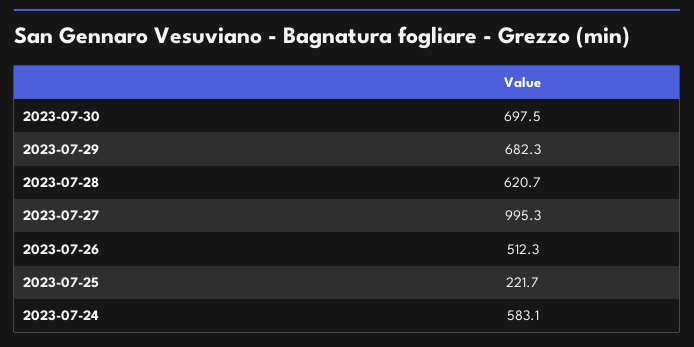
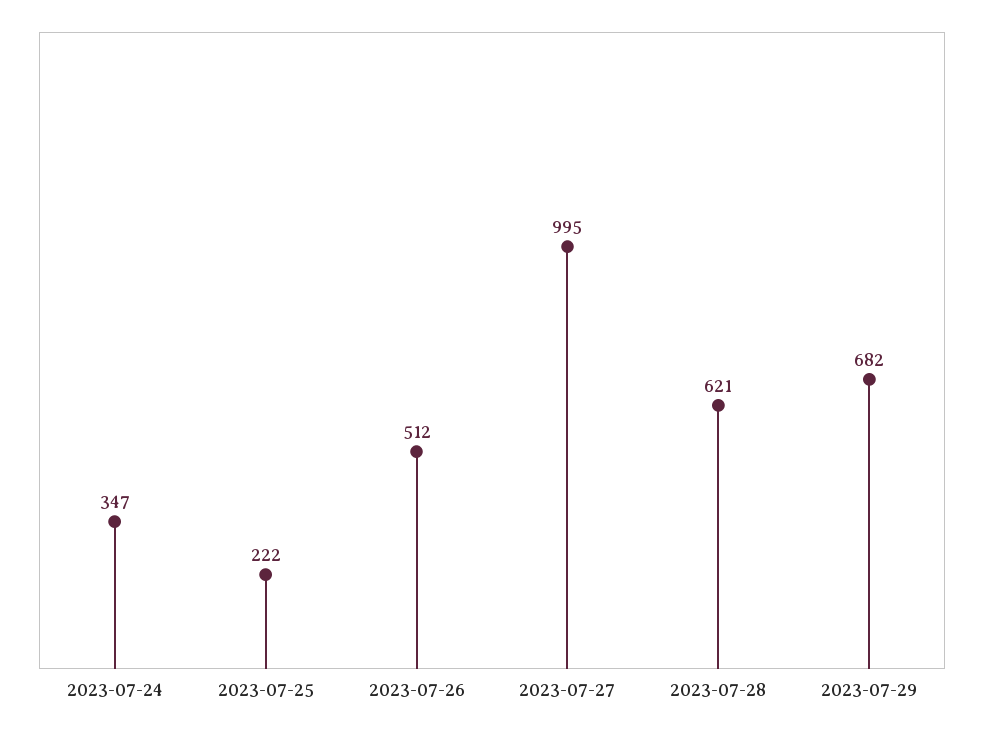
2023-07-30: 697.5 -> none
2023-07-24: 583.1 -> 347

